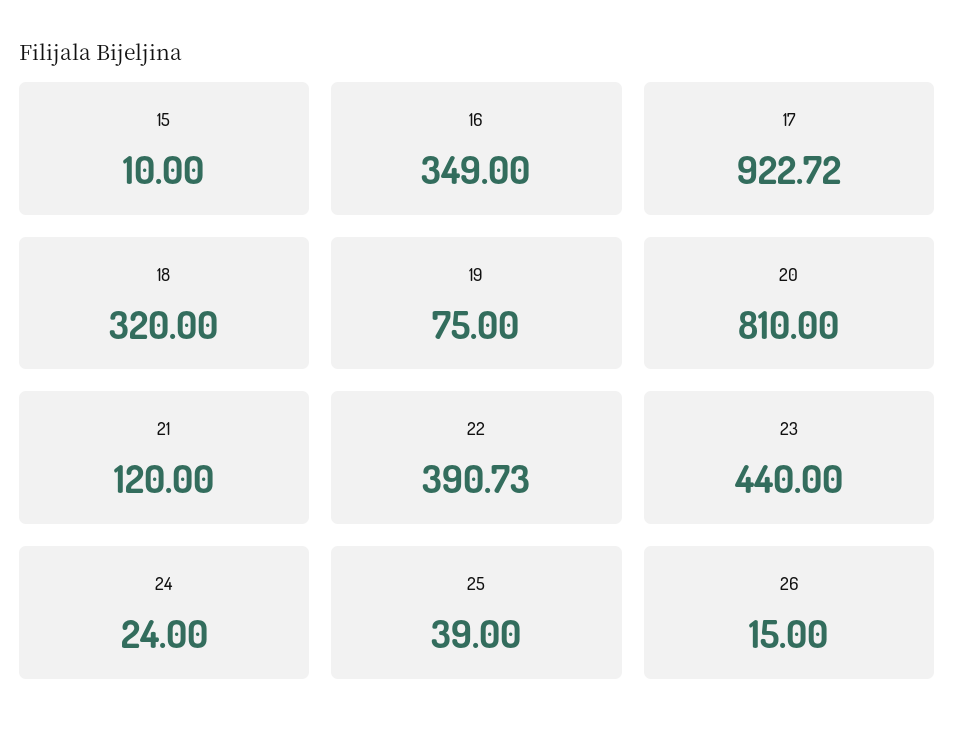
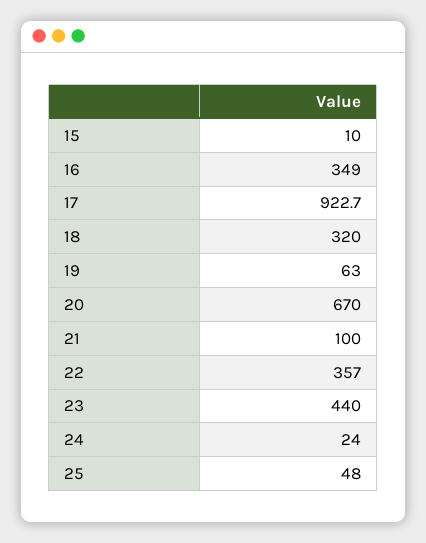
19: 75 -> 63
20: 810 -> 670
21: 120 -> 100
22: 390.73 -> 357
25: 39 -> 48
26: 15 -> none

